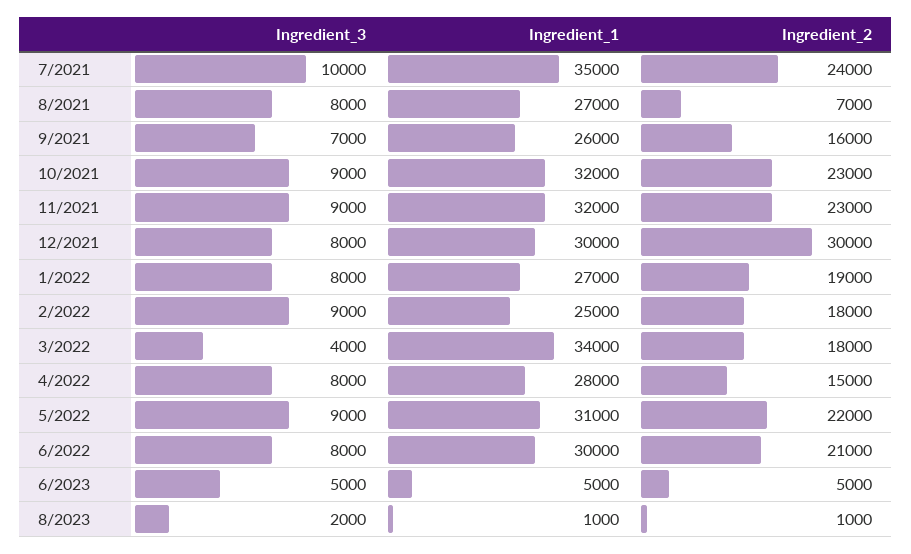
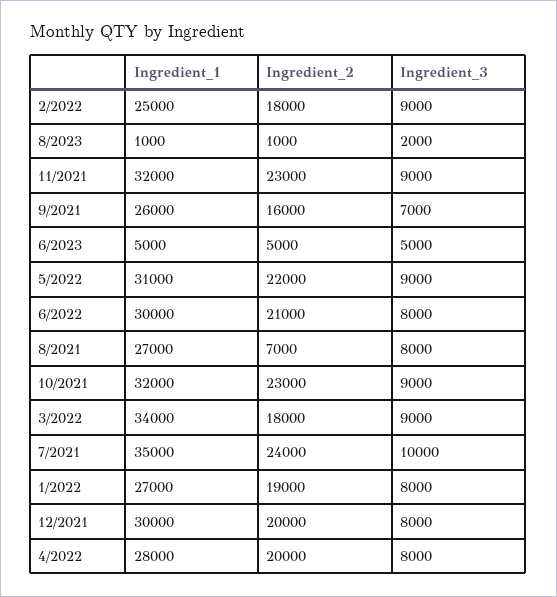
Ingredient_2, 12/2021: 30000 -> 20000
Ingredient_3, 3/2022: 4000 -> 9000
Ingredient_2, 4/2022: 15000 -> 20000

